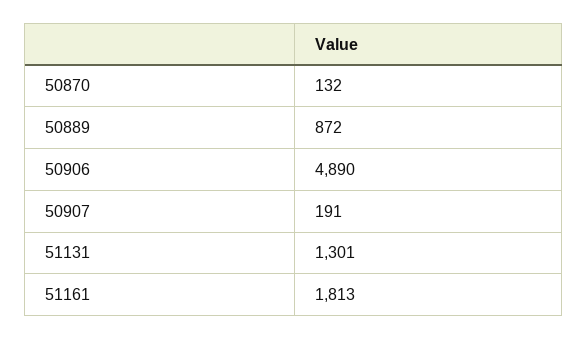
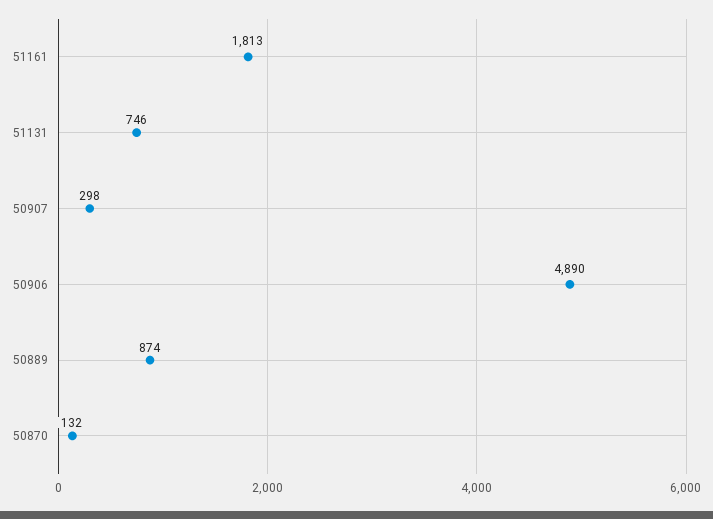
50889: 872 -> 874
50907: 191 -> 298
51131: 1301 -> 746

